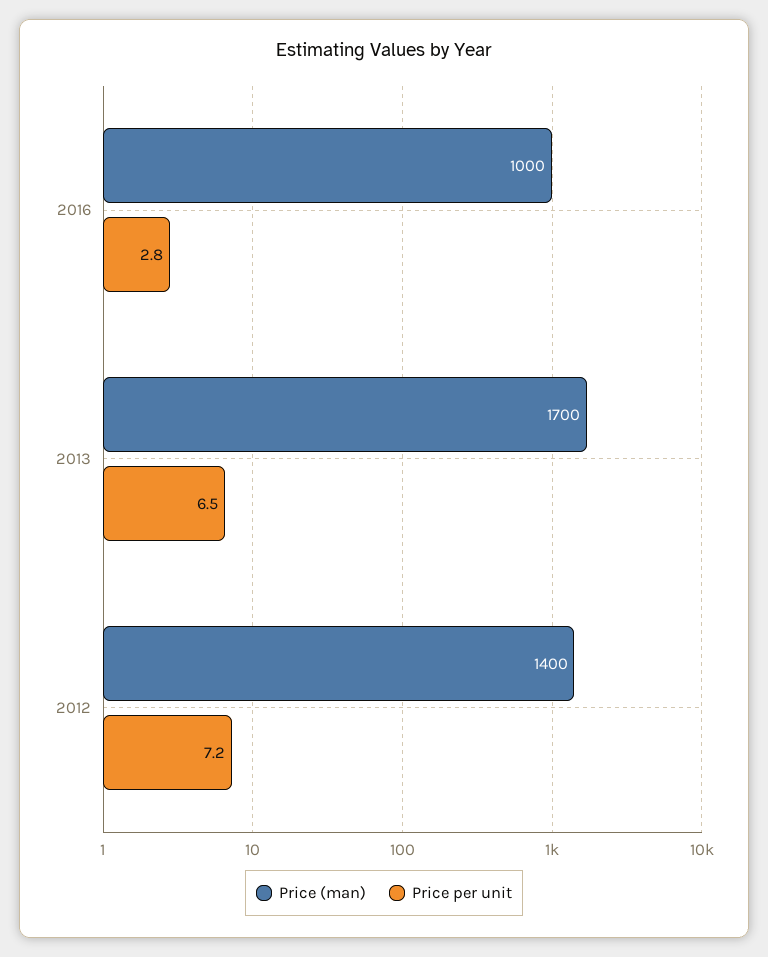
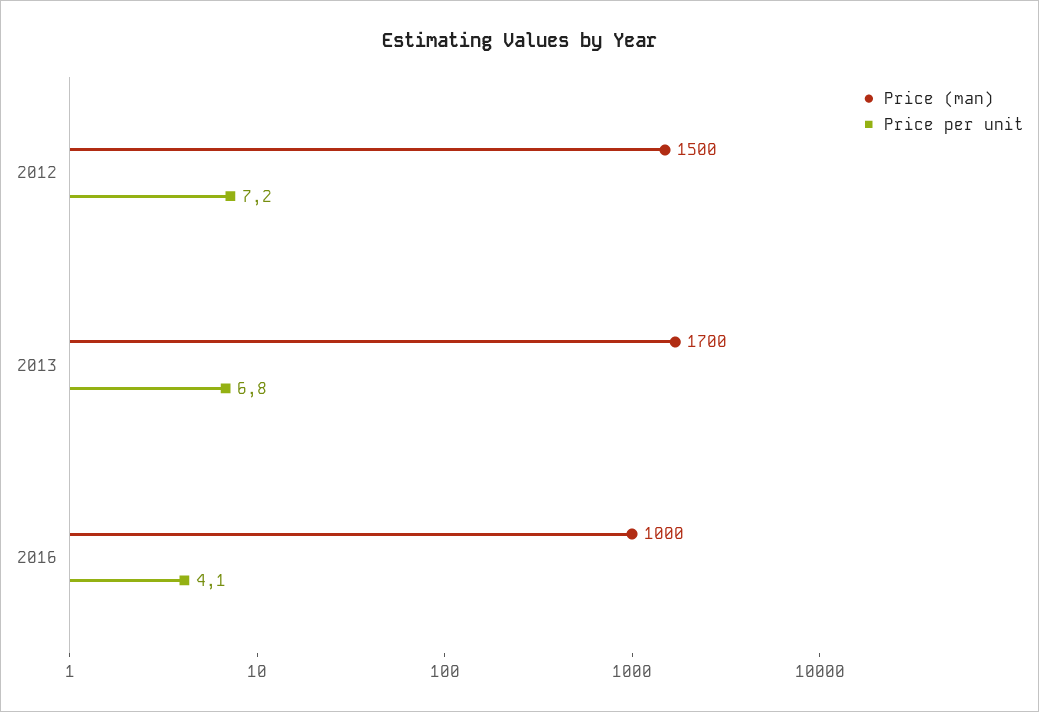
Price per unit, 2016: 2.8 -> 4.1
Price per unit, 2013: 6.5 -> 6.8
Price (man), 2012: 1400 -> 1500

